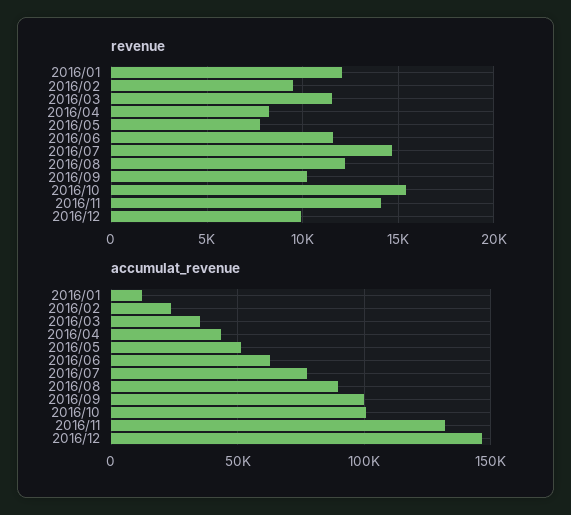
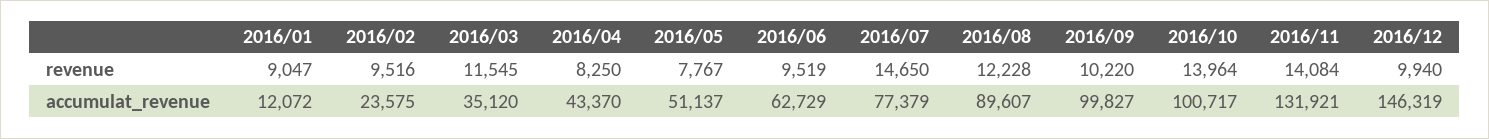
revenue, 2016/01: 12000 -> 9047
revenue, 2016/06: 11500 -> 9519
revenue, 2016/10: 15500 -> 13964

